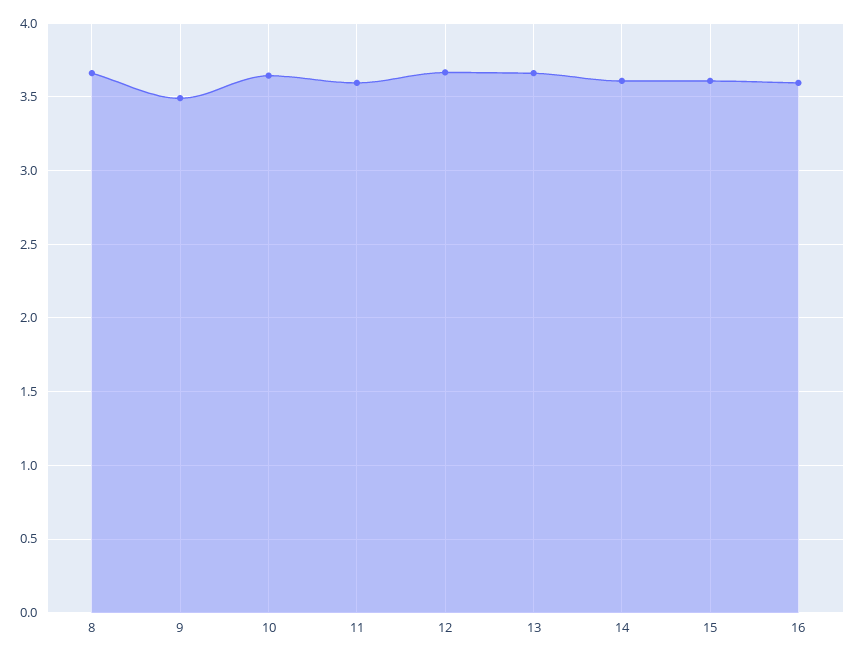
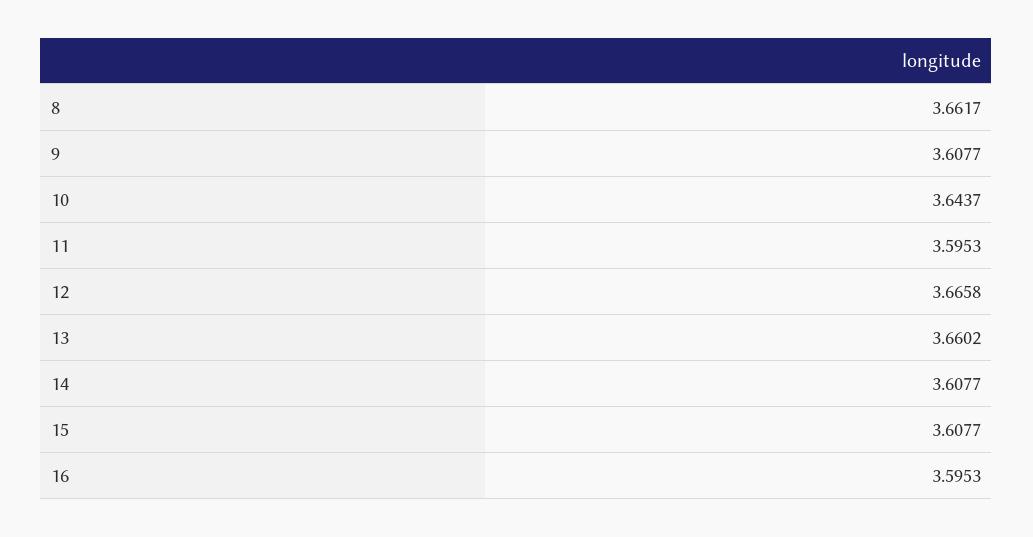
9: 3.5 -> 3.6077

